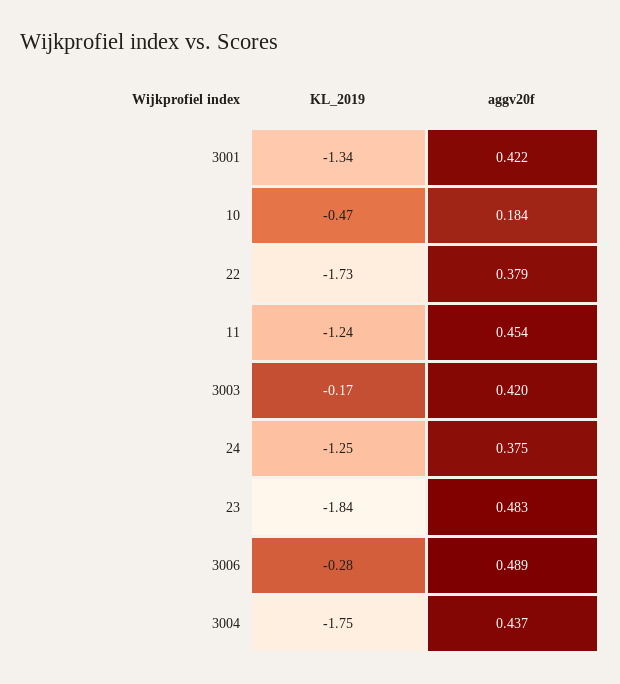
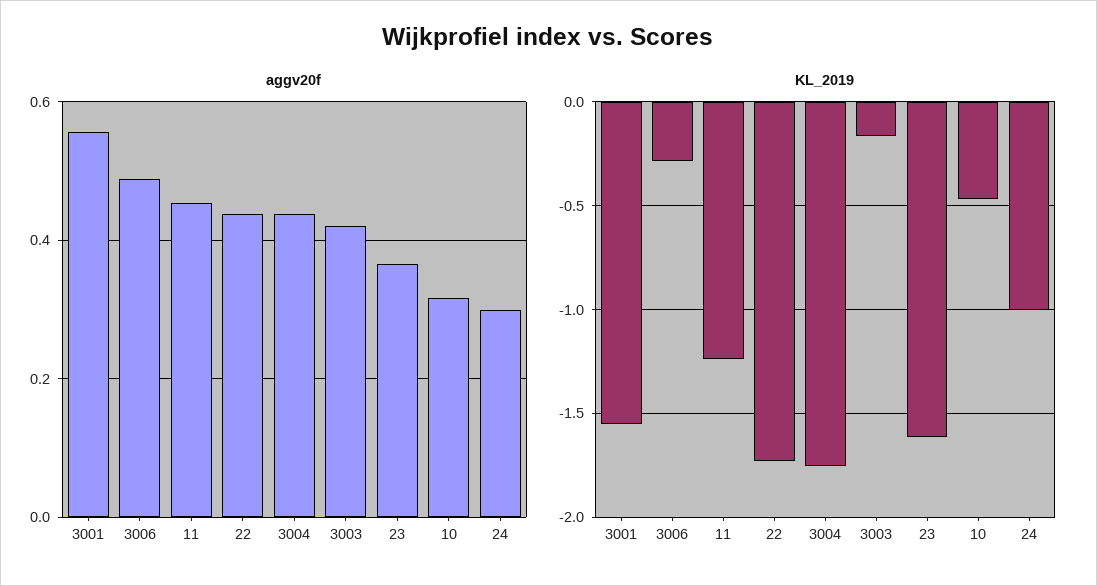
KL_2019, 3001: -1.34 -> -1.55
aggv20f, 3001: 0.422 -> 0.56
aggv20f, 10: 0.184 -> 0.32
aggv20f, 22: 0.379 -> 0.44
KL_2019, 24: -1.25 -> -1
aggv20f, 24: 0.375 -> 0.3
KL_2019, 23: -1.84 -> -1.6
aggv20f, 23: 0.483 -> 0.36

